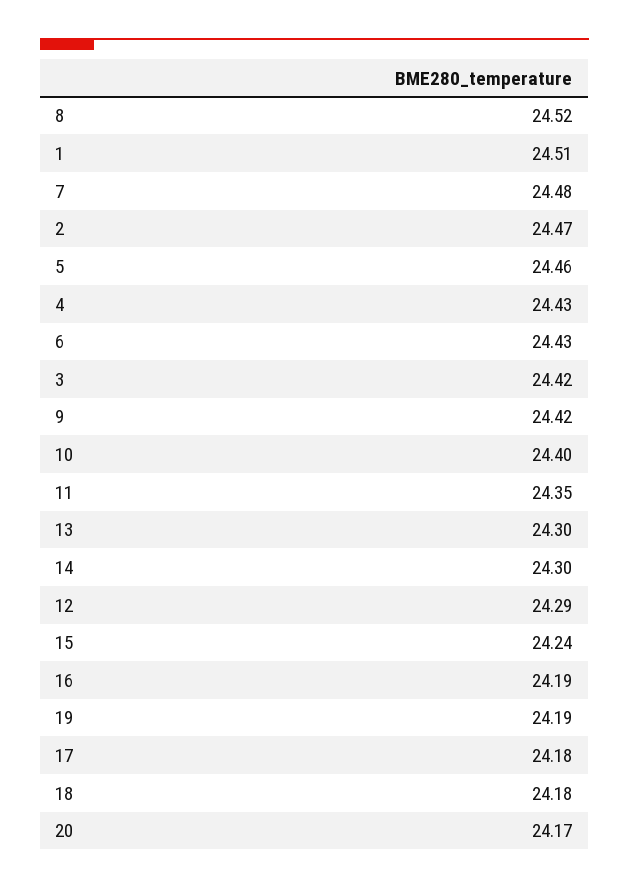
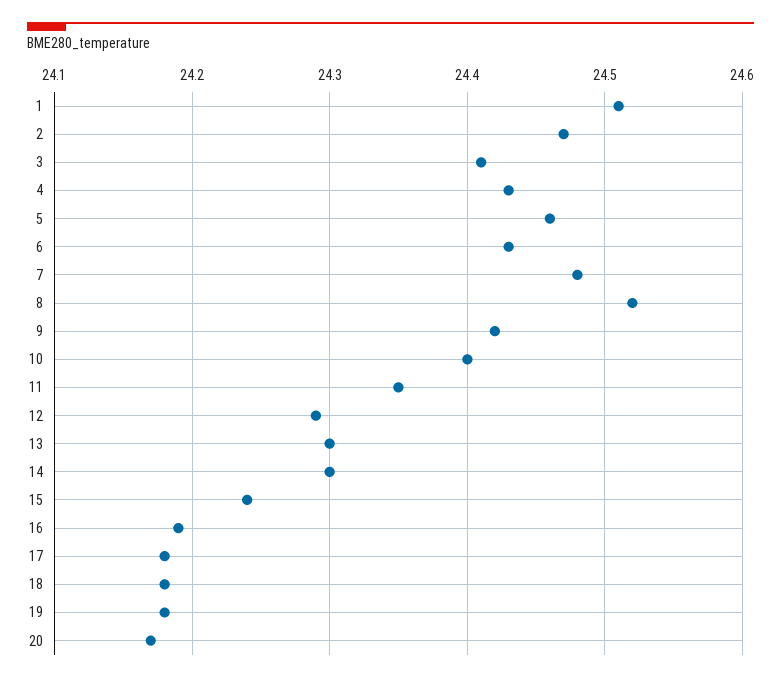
3: 24.42 -> 24.41
19: 24.19 -> 24.18

